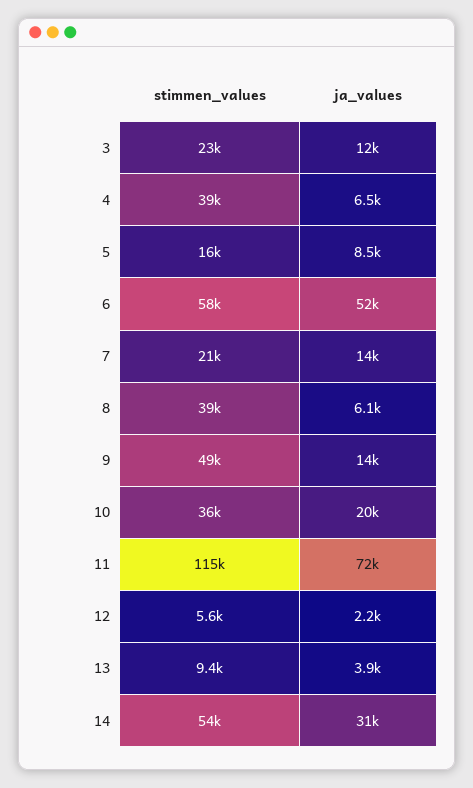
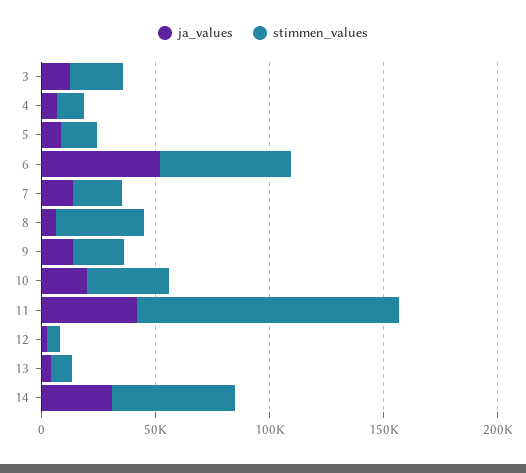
stimmen_values, 4: 39000 -> 10000
stimmen_values, 9: 49000 -> 20000
ja_values, 11: 72000 -> 40000

